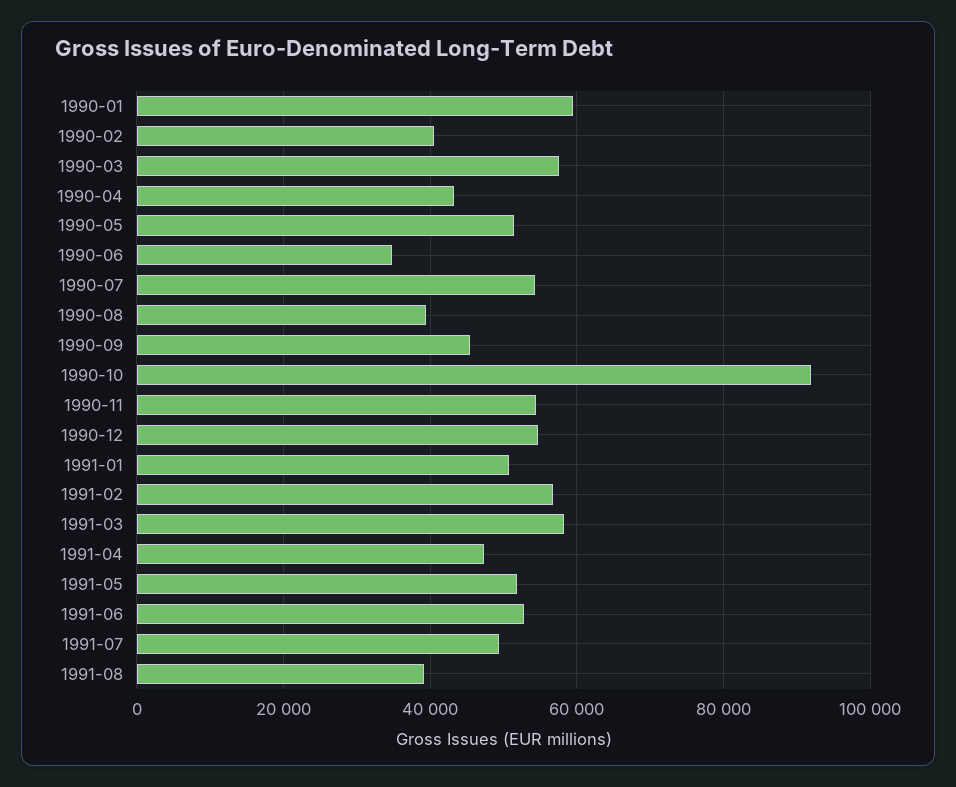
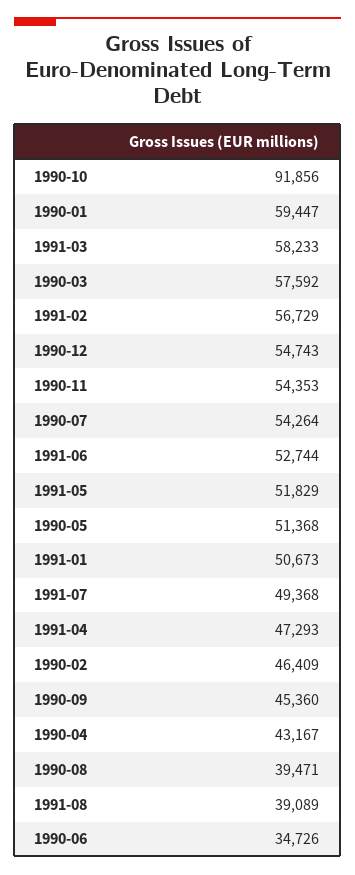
1990-02: 40000 -> 46409

